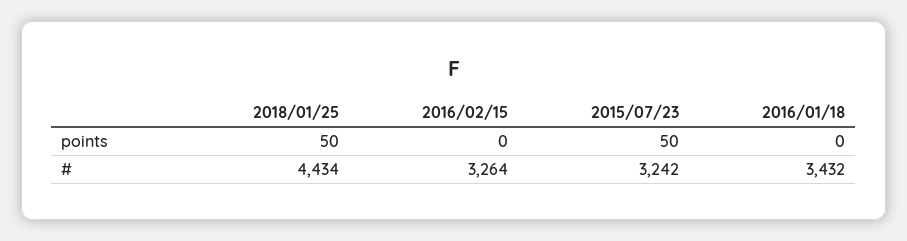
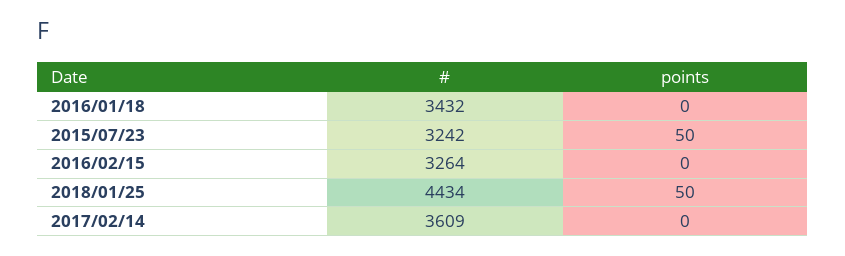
2017/02/14, #: none -> 3609
2017/02/14, points: none -> 0

